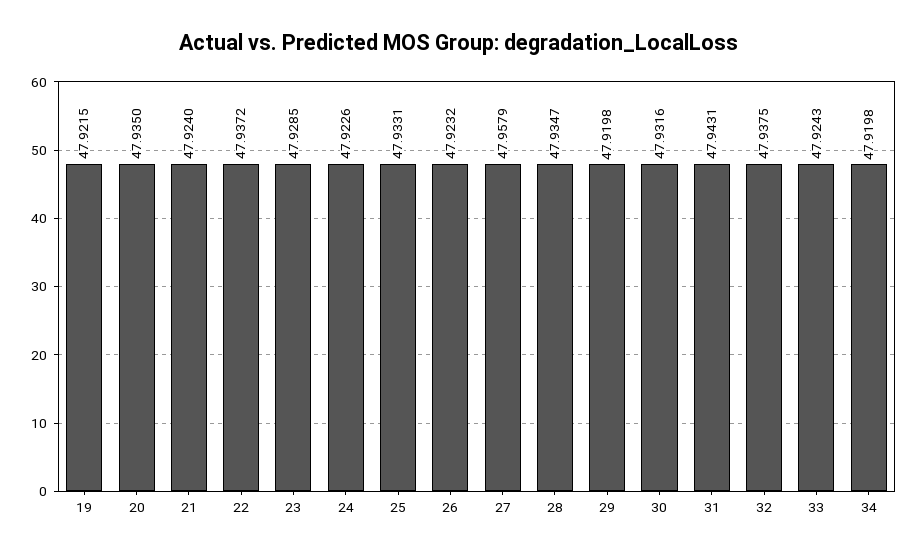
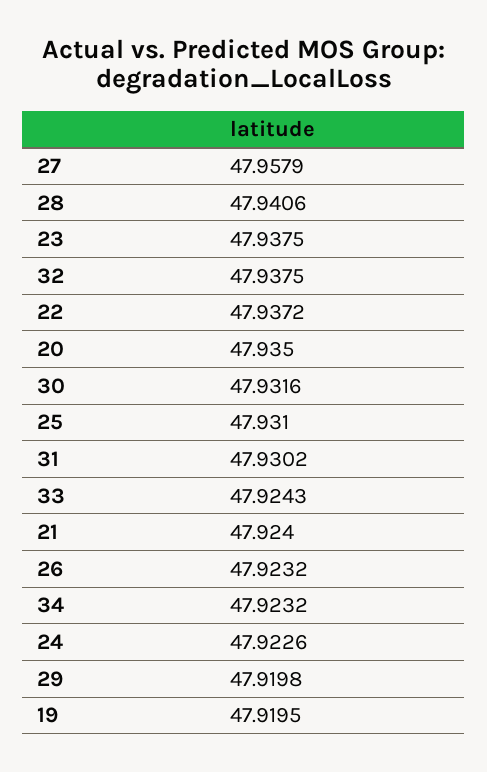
19: 47.9215 -> 47.9195
23: 47.9285 -> 47.9375
25: 47.9331 -> 47.931
28: 47.9347 -> 47.9406
31: 47.9431 -> 47.9302
34: 47.9198 -> 47.9232

